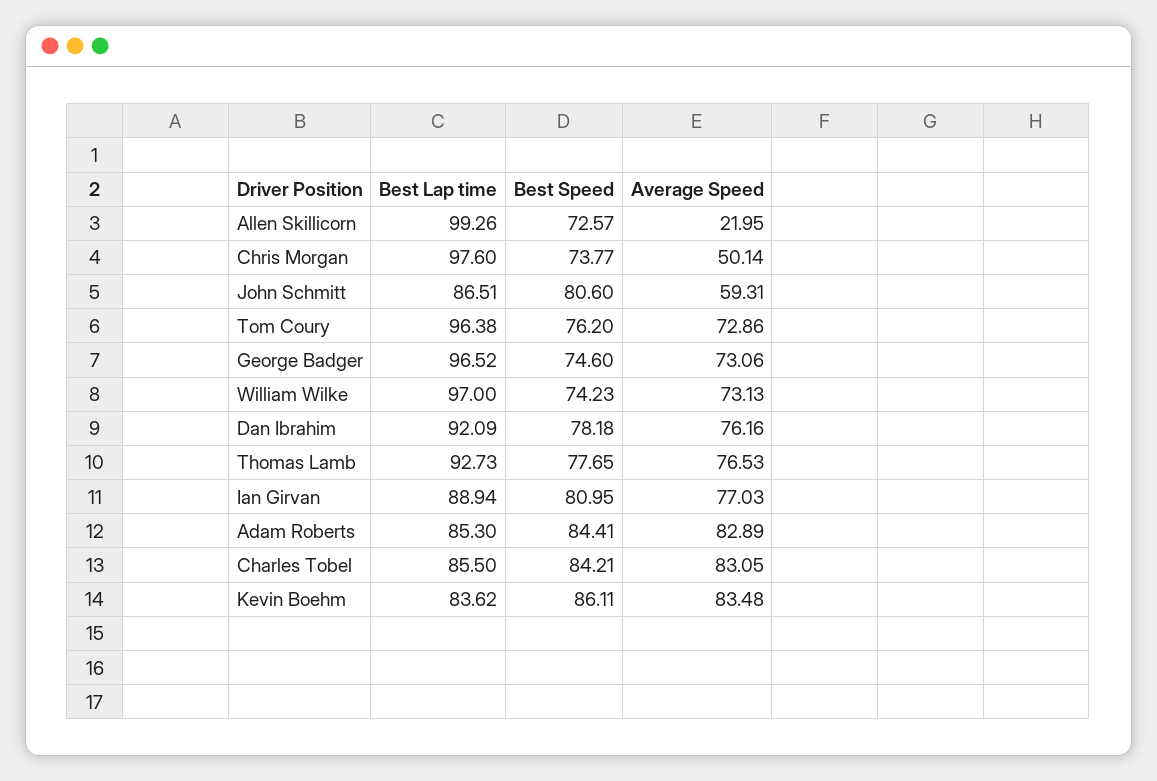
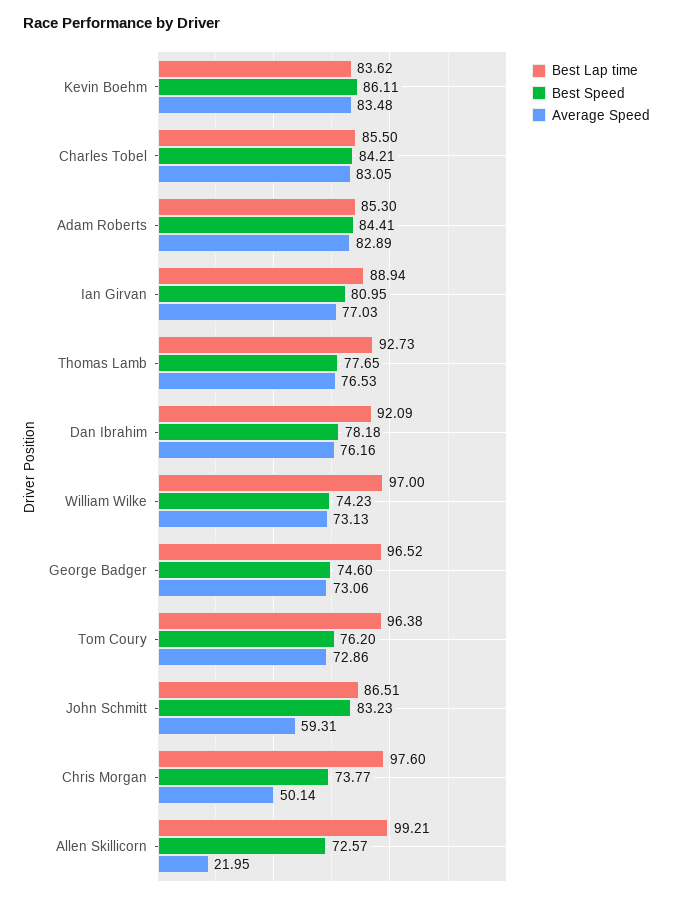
Best Lap time, Allen Skillicorn: 99.26 -> 99.21
Best Speed, John Schmitt: 80.6 -> 83.23

